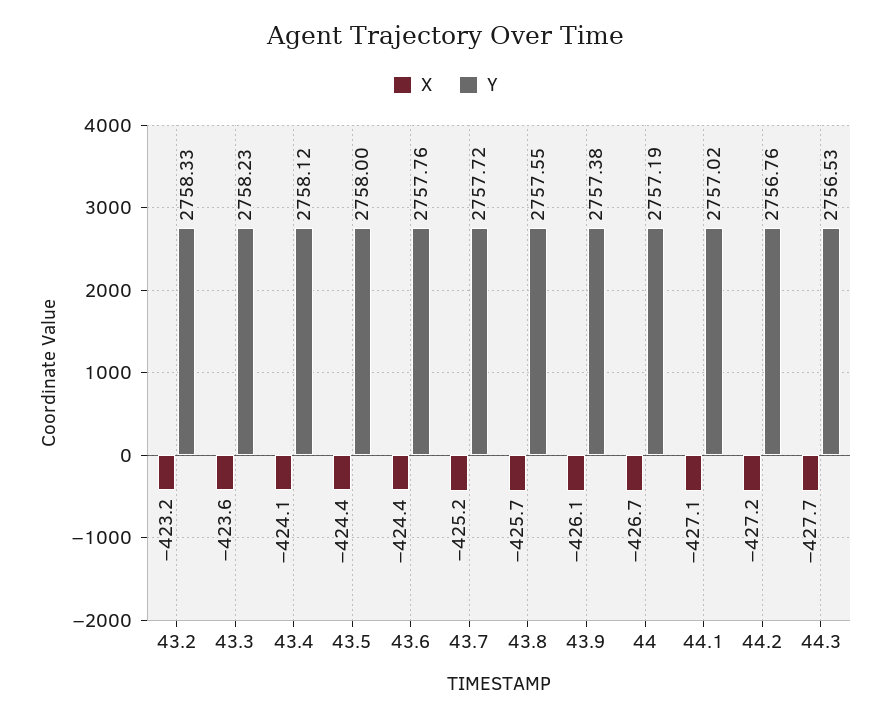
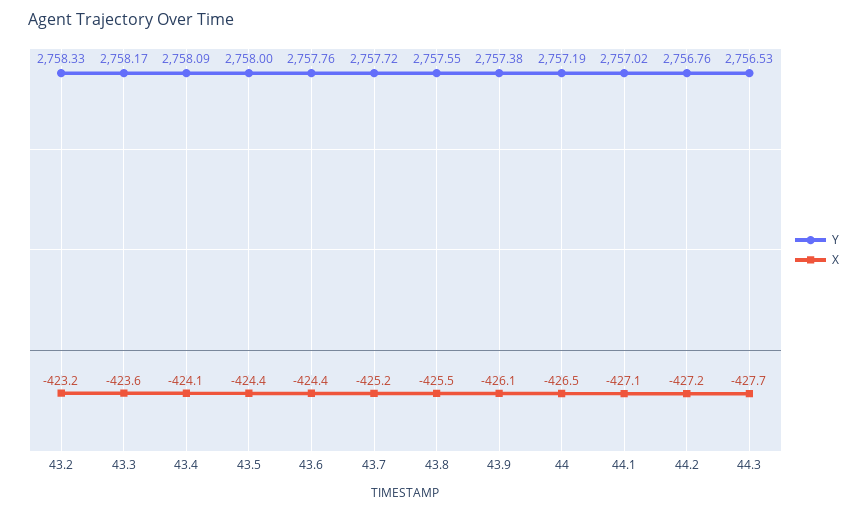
Y, 43.3: 2758.23 -> 2758.17
Y, 43.4: 2758.12 -> 2758.09
X, 43.8: -425.7 -> -425.5
X, 44: -426.7 -> -426.5

